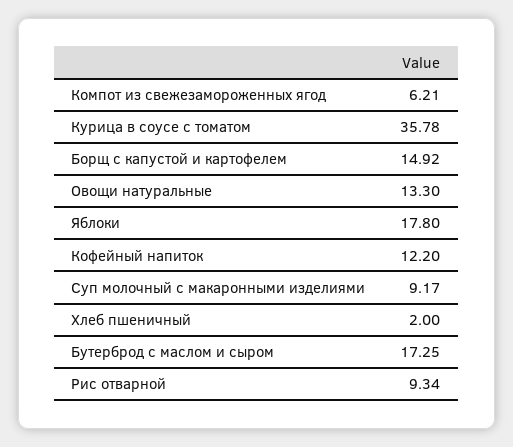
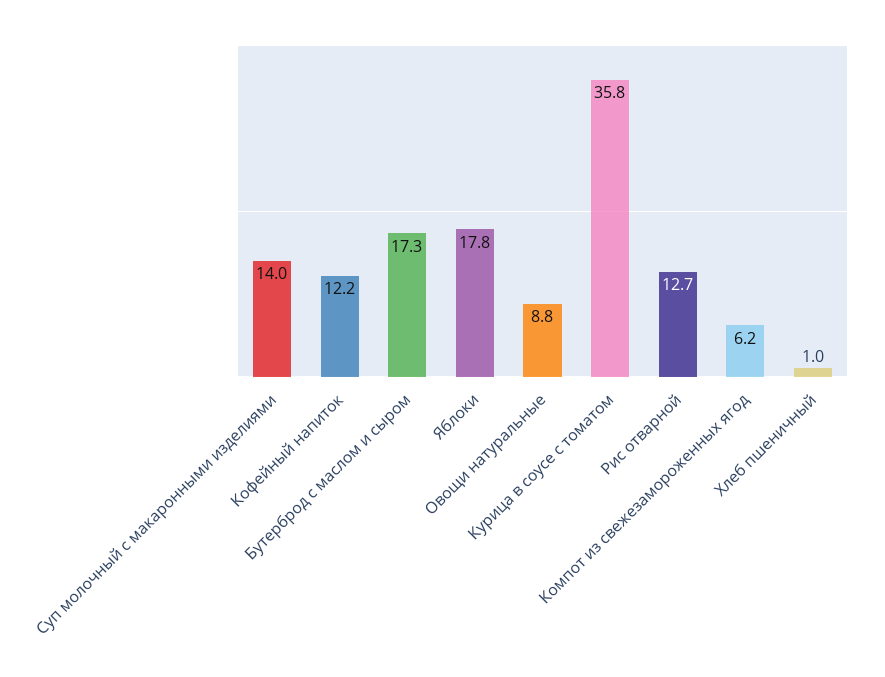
Борщ с капустой и картофелем: 14.92 -> none
Овощи натуральные: 13.3 -> 8.8
Суп молочный с макаронными изделиями: 9.17 -> 14
Хлеб пшеничный: 2 -> 1
Рис отварной: 9.34 -> 12.7

